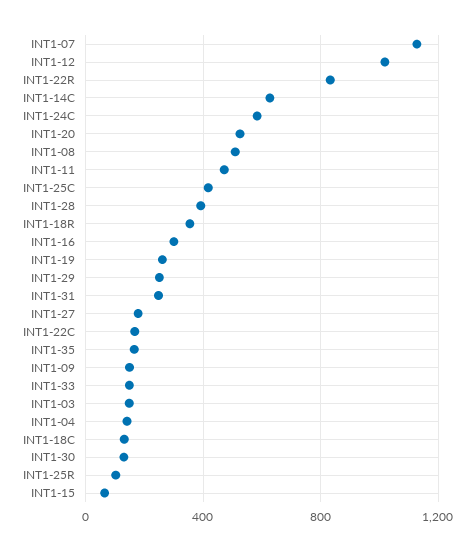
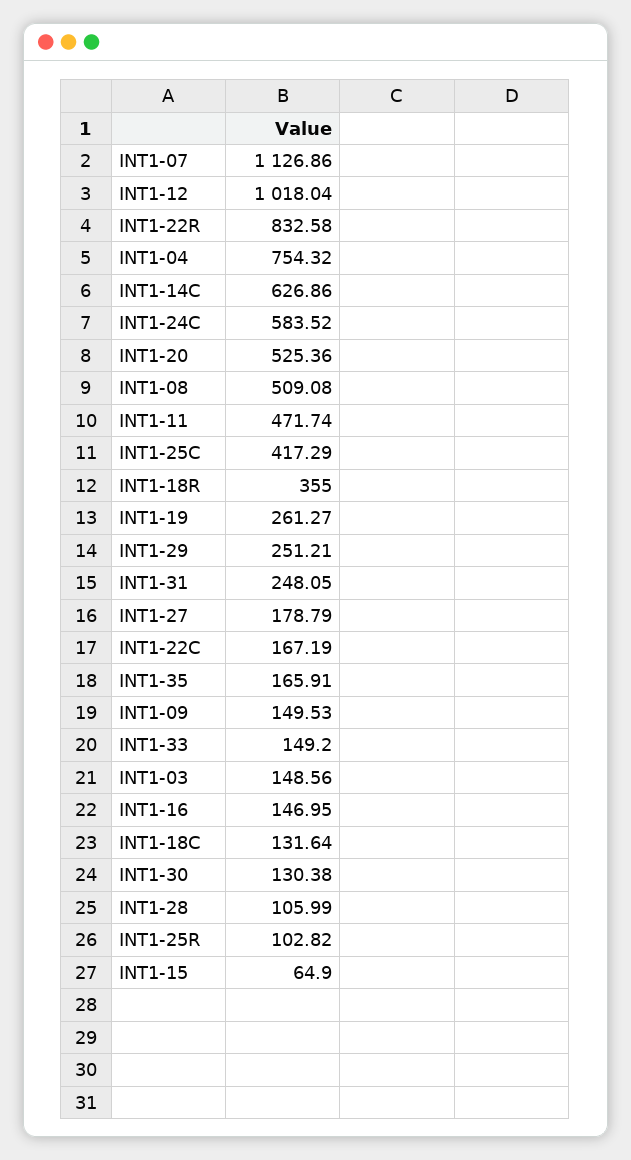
INT1-28: 400 -> 105.99
INT1-16: 300 -> 146.95
INT1-04: 150 -> 754.32

